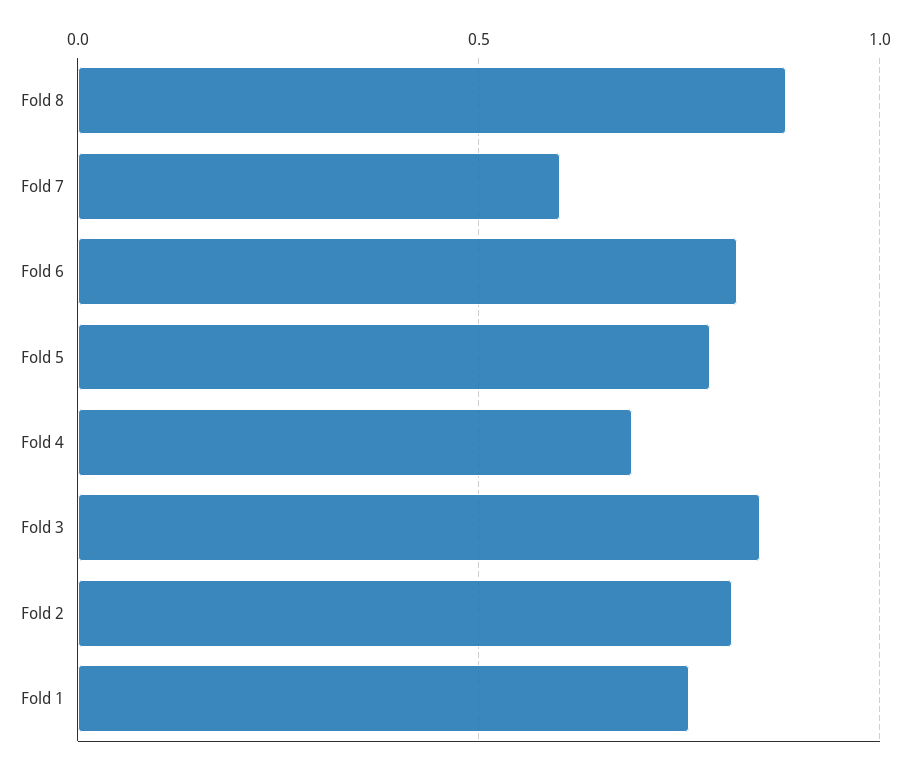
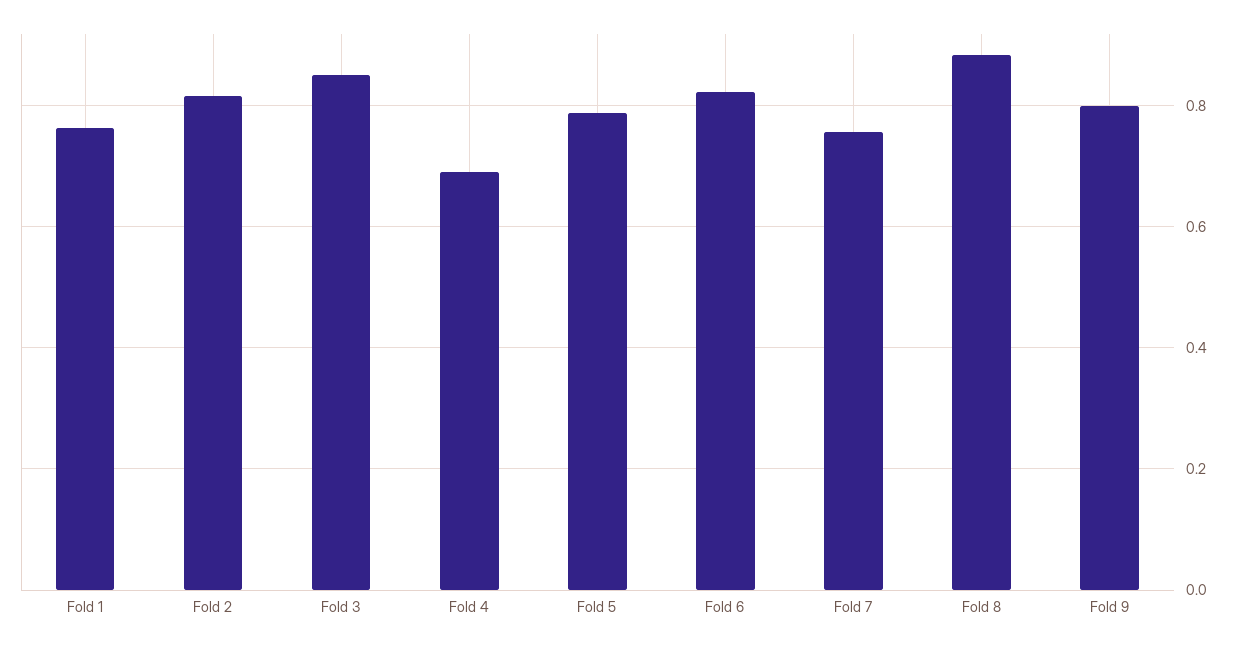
Fold 7: 0.6 -> 0.76
Fold 9: none -> 0.8

